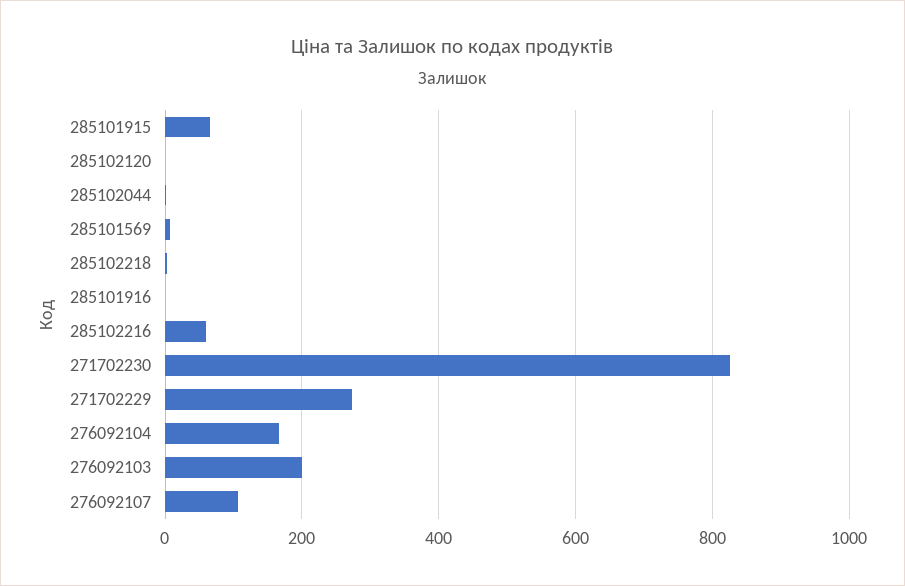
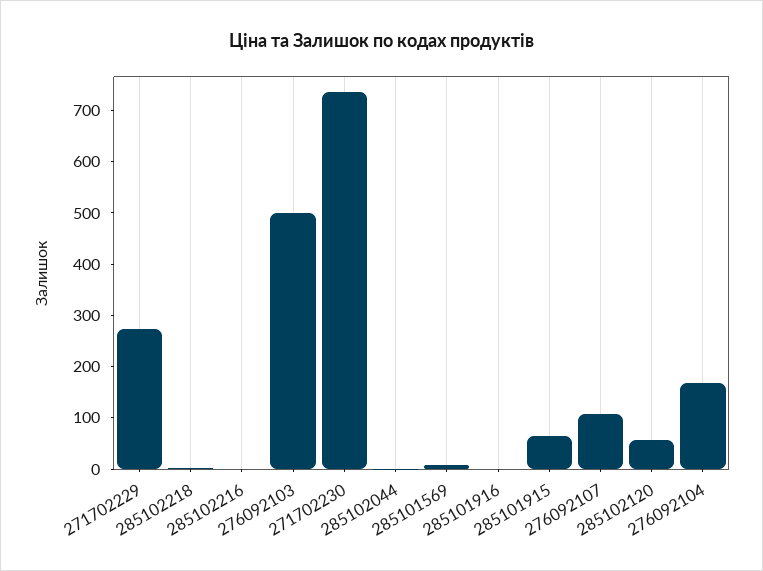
285102120: 0 -> 60
285102216: 60 -> 0
271702230: 820 -> 740
276092103: 200 -> 500

